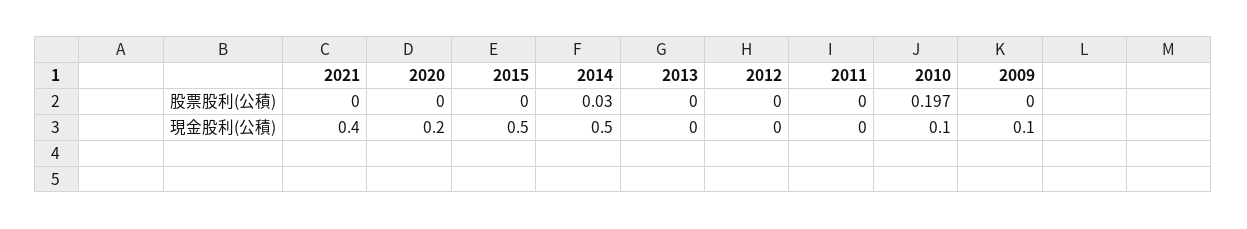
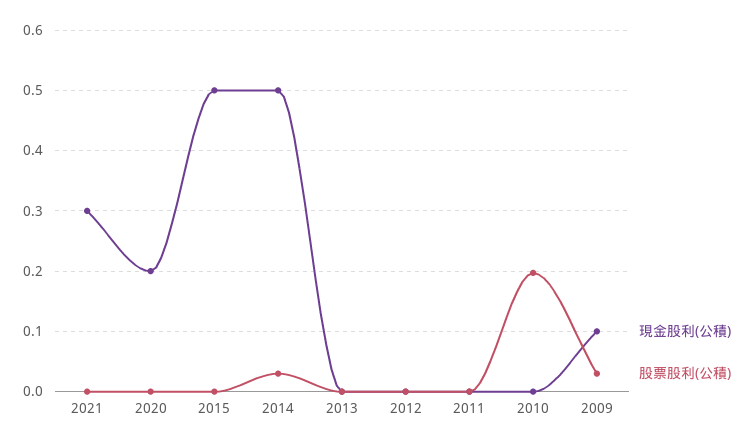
股票股利(公積), 2009: 0 -> 0.03
現金股利(公積), 2021: 0.4 -> 0.3
現金股利(公積), 2010: 0.1 -> 0

